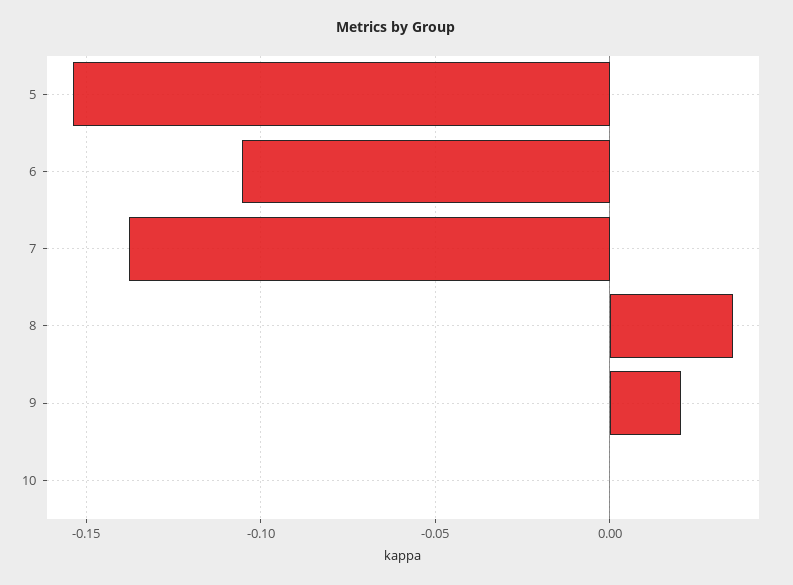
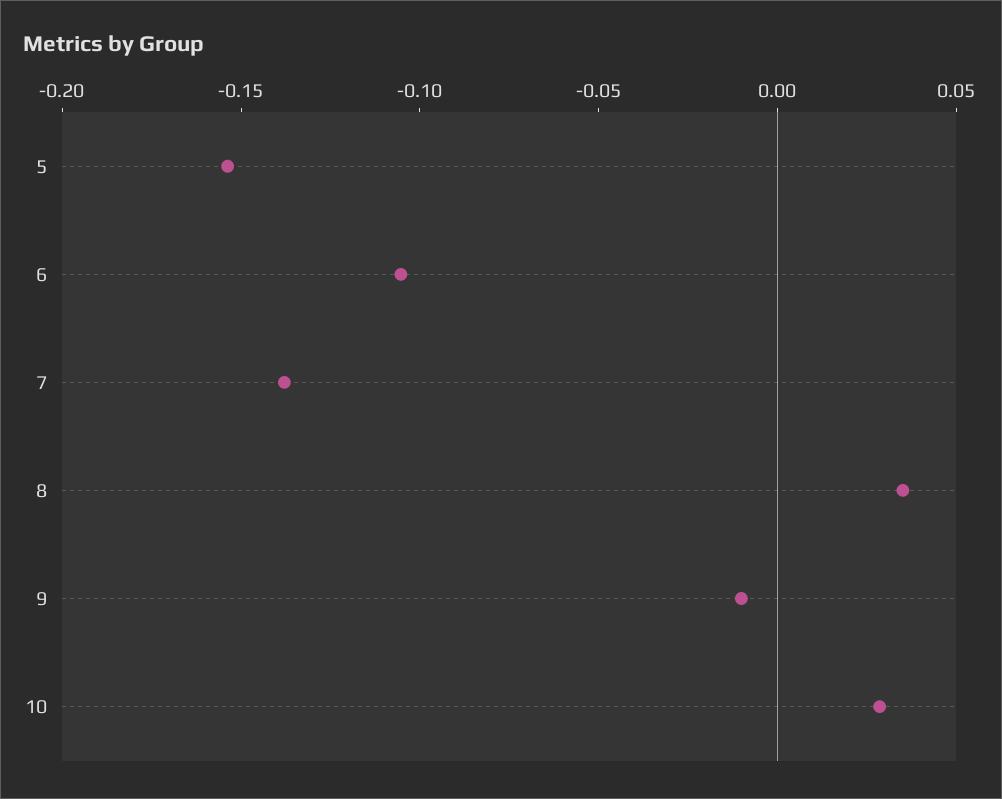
9: 0.02 -> -0.01
10: 0 -> 0.03

